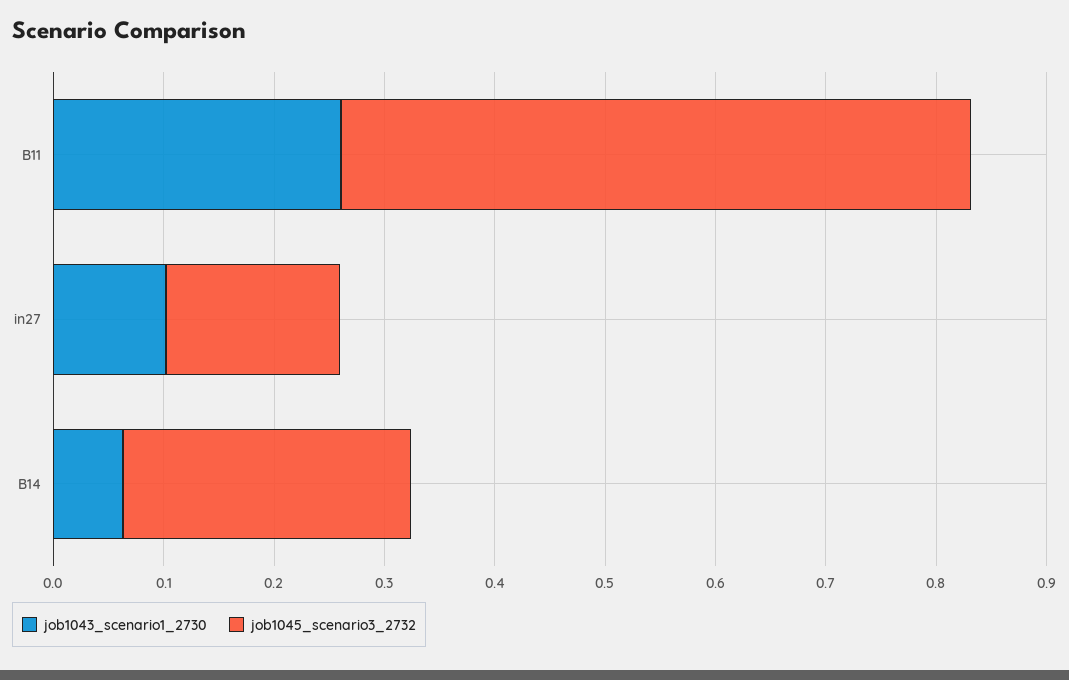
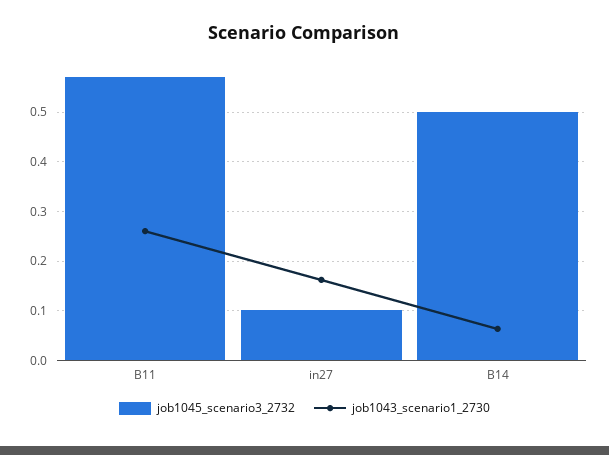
job1043_scenario1_2730, in27: 0.1 -> 0.16
job1045_scenario3_2732, in27: 0.16 -> 0.1
job1045_scenario3_2732, B14: 0.26 -> 0.5

